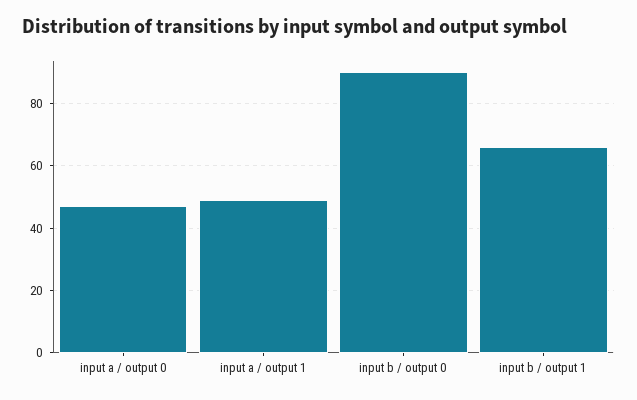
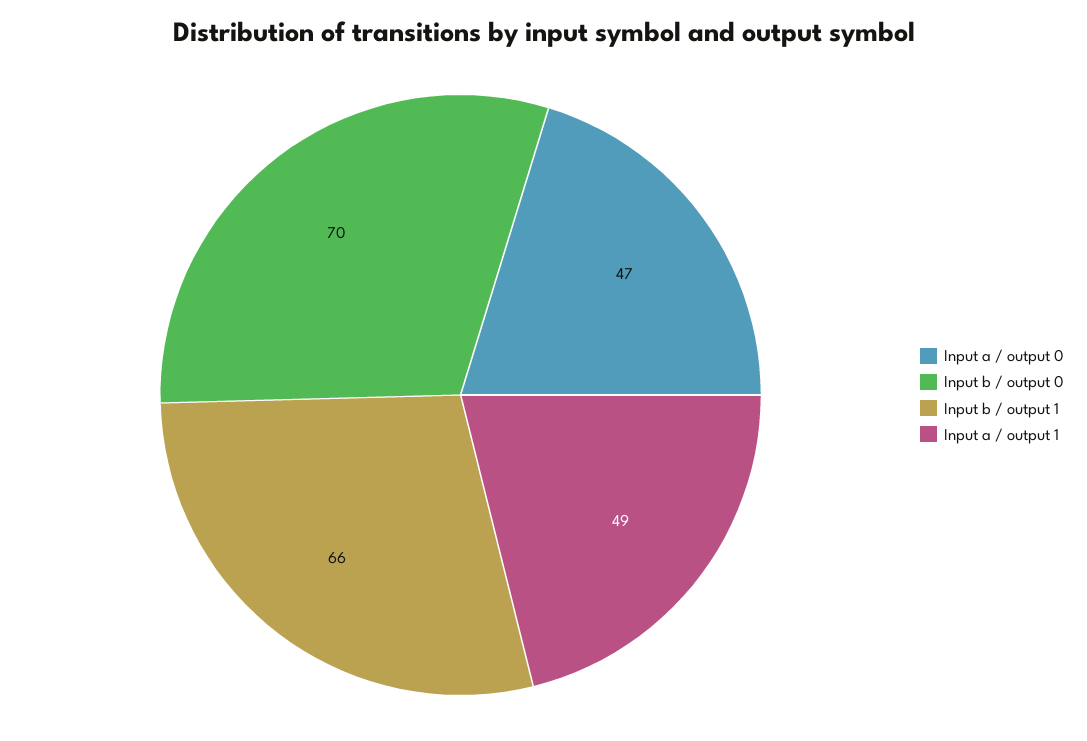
input b / output 0: 90 -> 70

